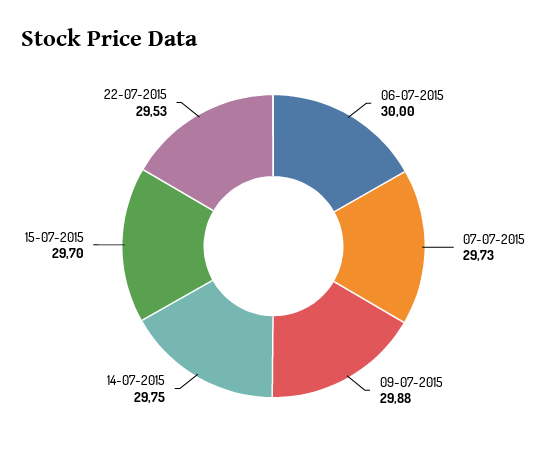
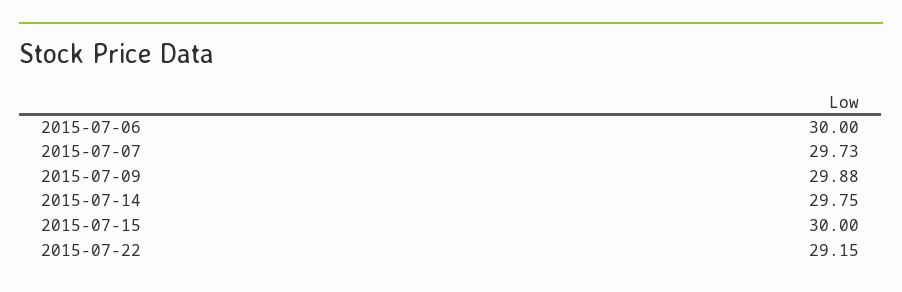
15-07-2015: 29.7 -> 30
22-07-2015: 29.53 -> 29.15

